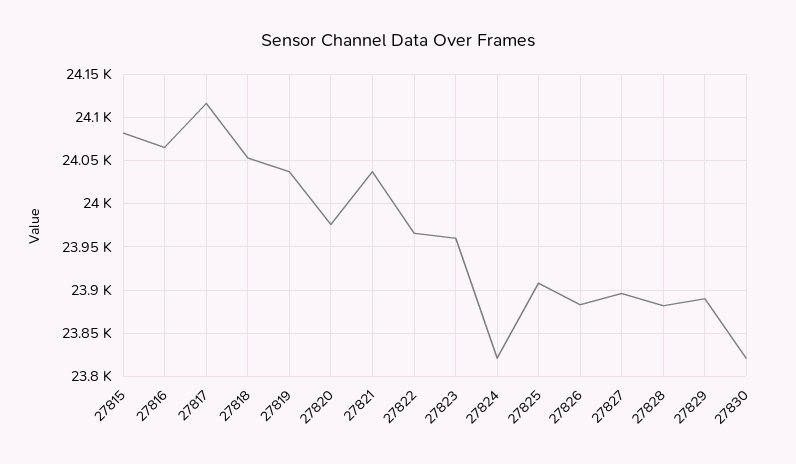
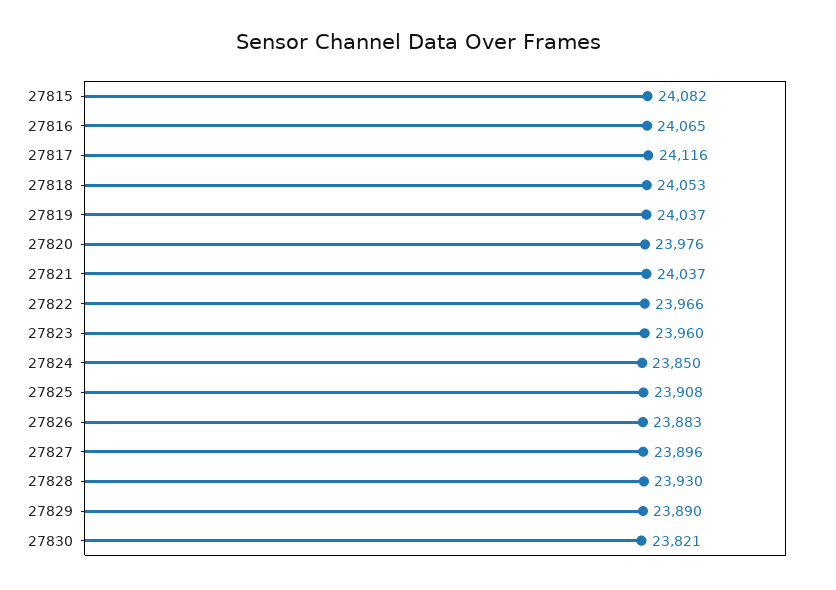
27824: 23820 -> 23850
27828: 23880 -> 23930

